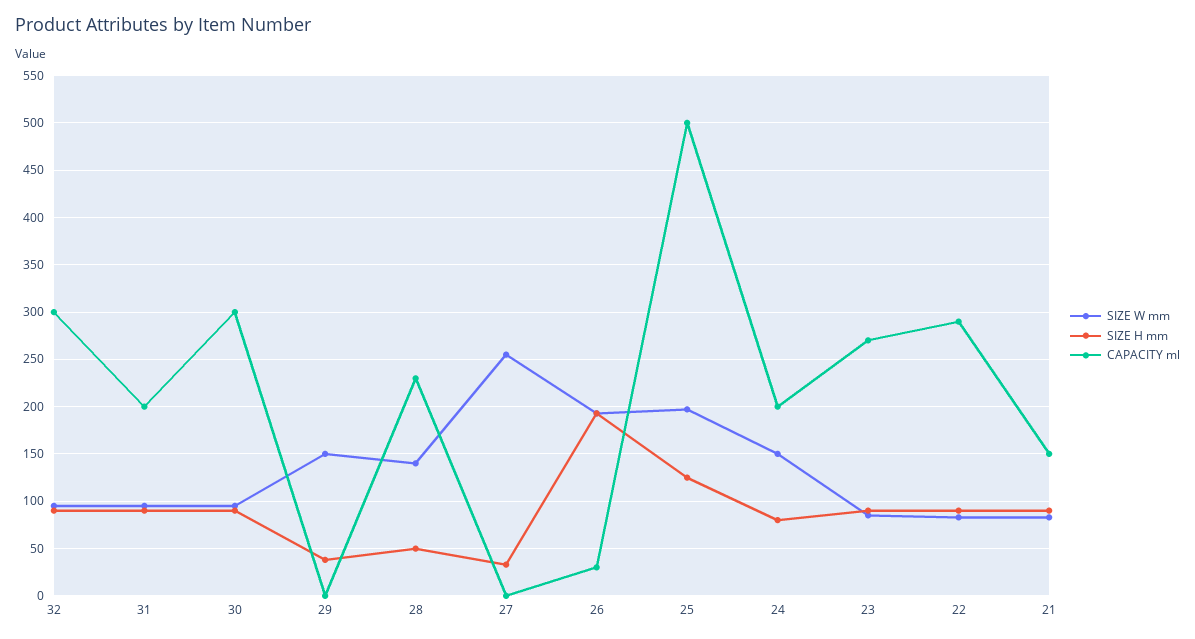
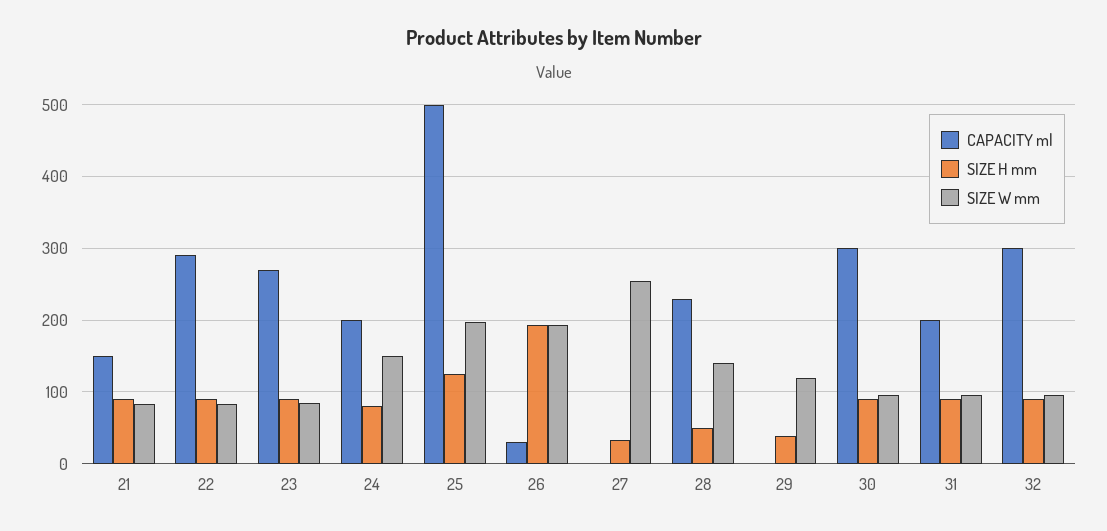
SIZE W mm, 29: 150 -> 120

